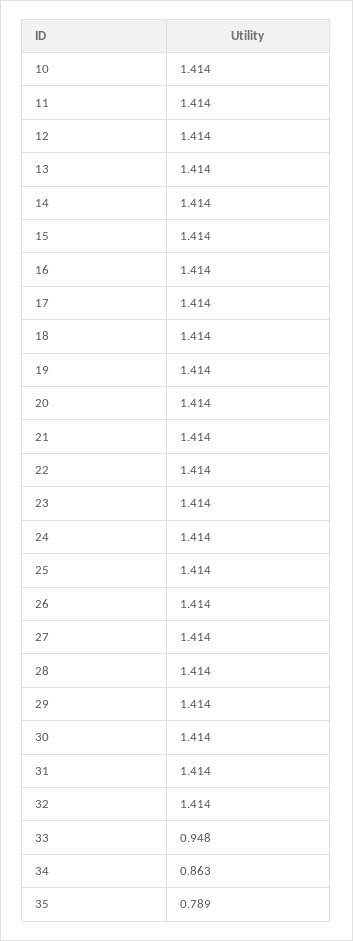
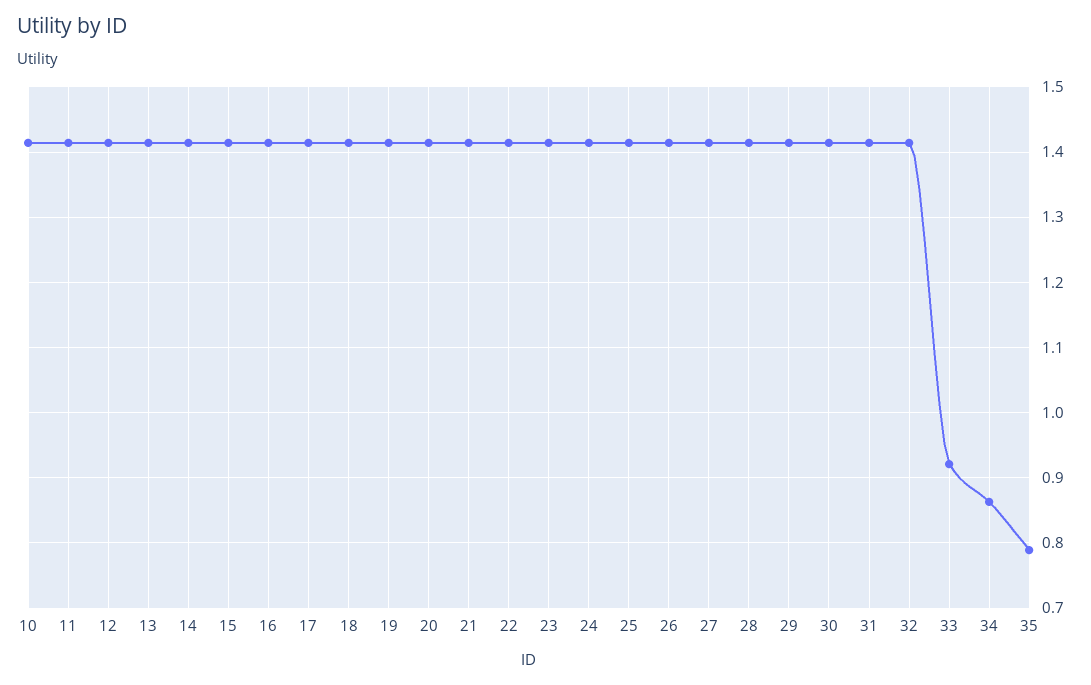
33: 0.948 -> 0.92

